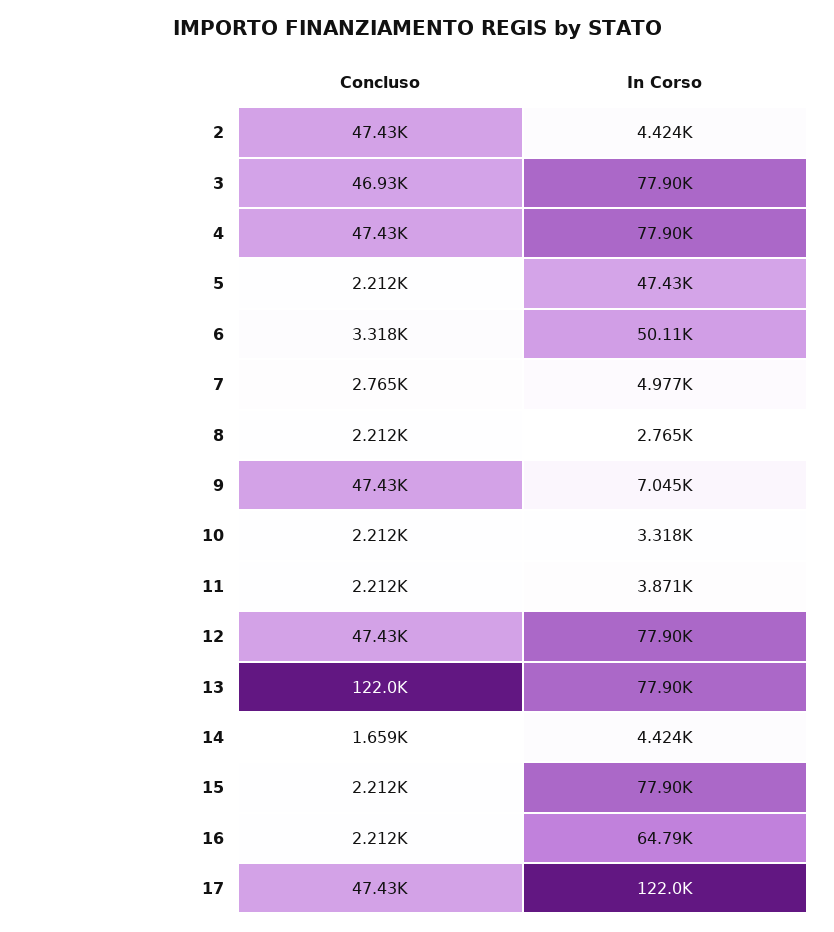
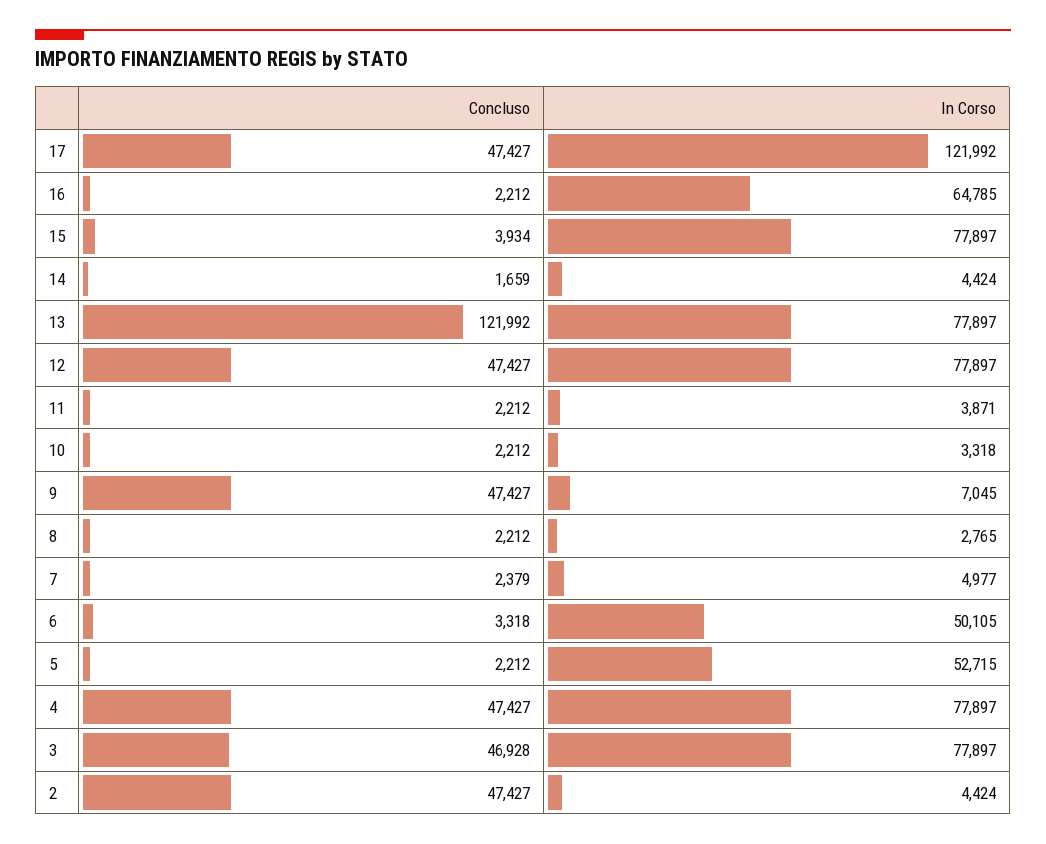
In Corso, 5: 47430 -> 52715
Concluso, 7: 2765 -> 2379
Concluso, 15: 2212 -> 3934

